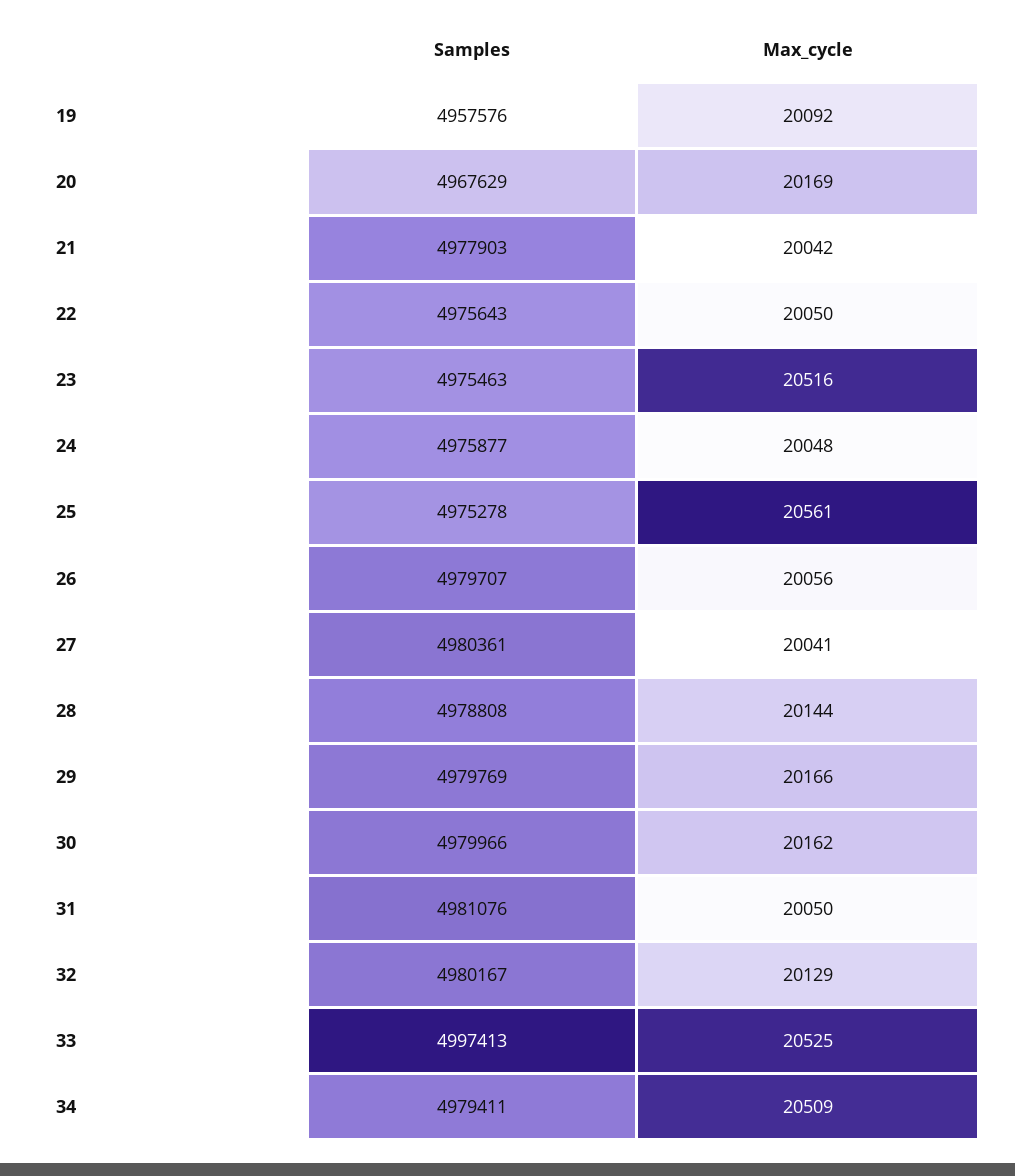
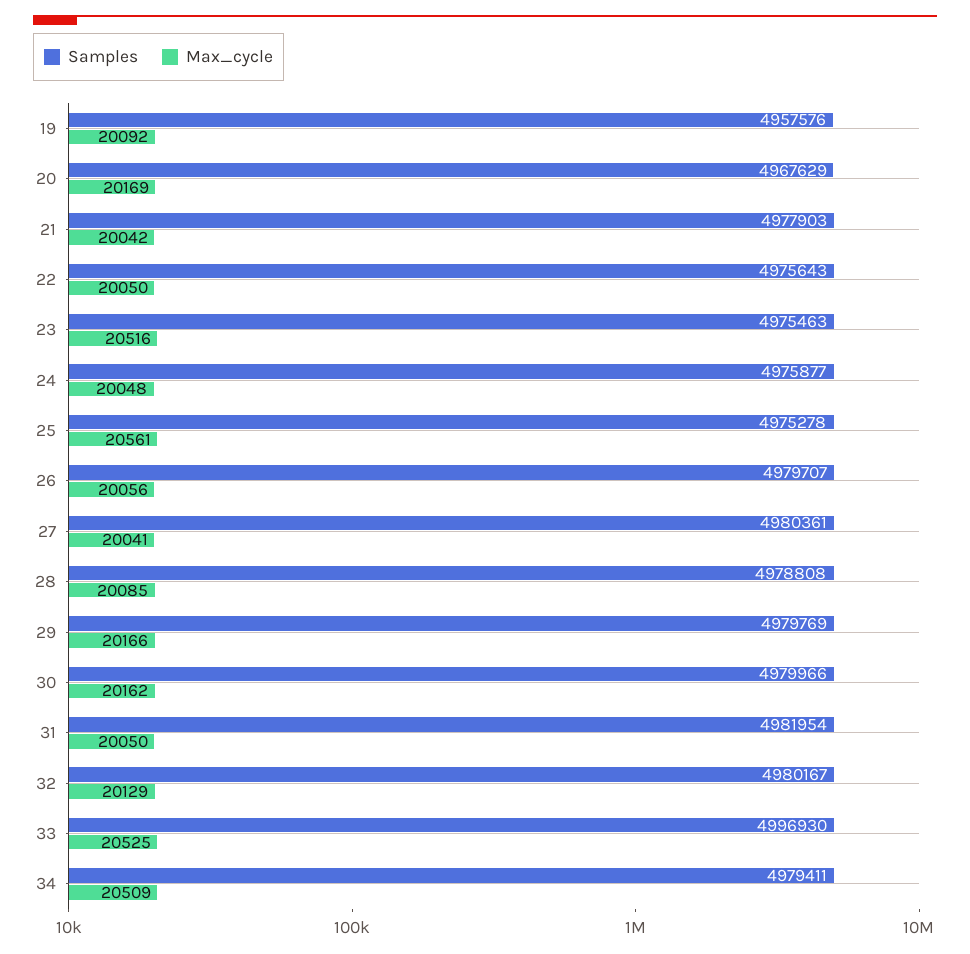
Max_cycle, 28: 20144 -> 20085
Samples, 31: 4981076 -> 4981954
Samples, 33: 4997413 -> 4996930

